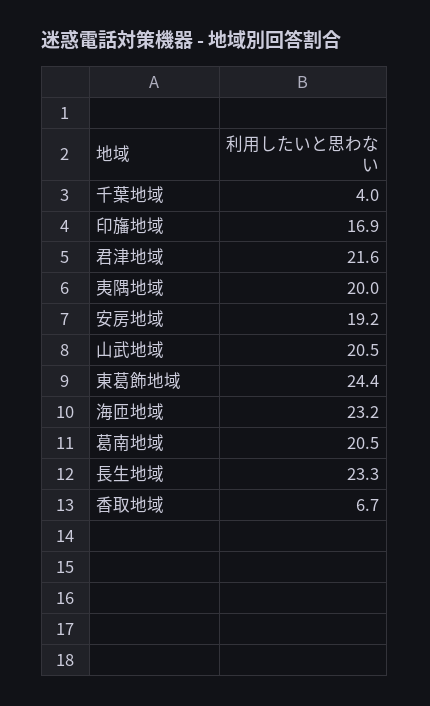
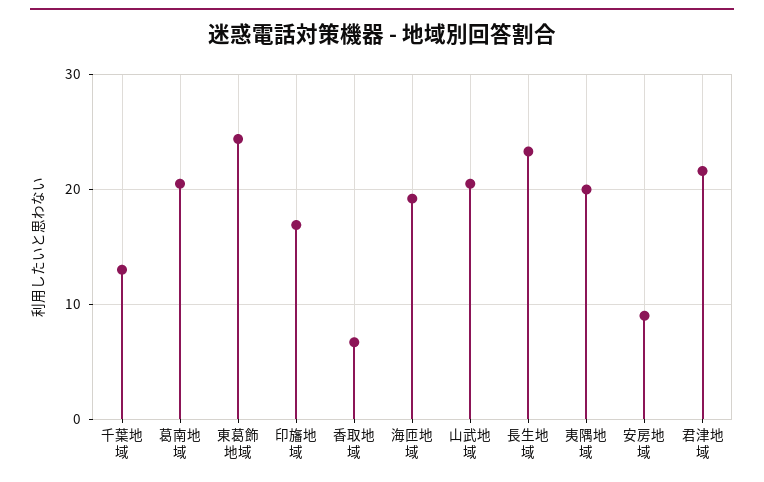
千葉地域: 4 -> 13
安房地域: 19.2 -> 9
海匝地域: 23.2 -> 19

